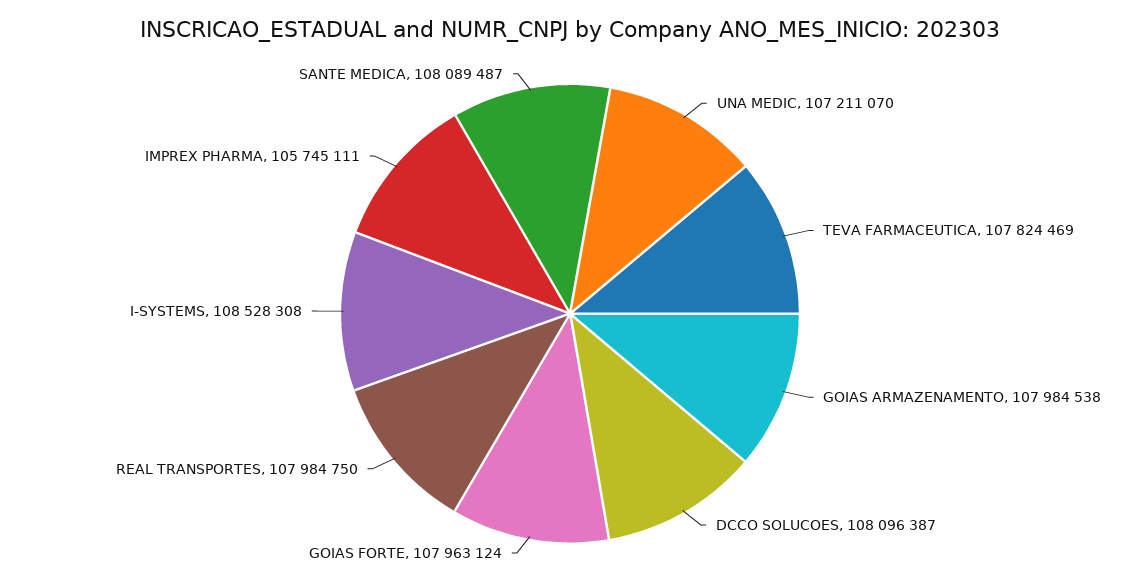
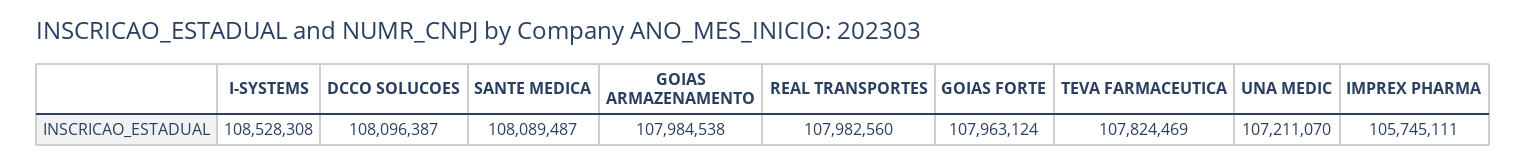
REAL TRANSPORTES: 107984750 -> 107982560

